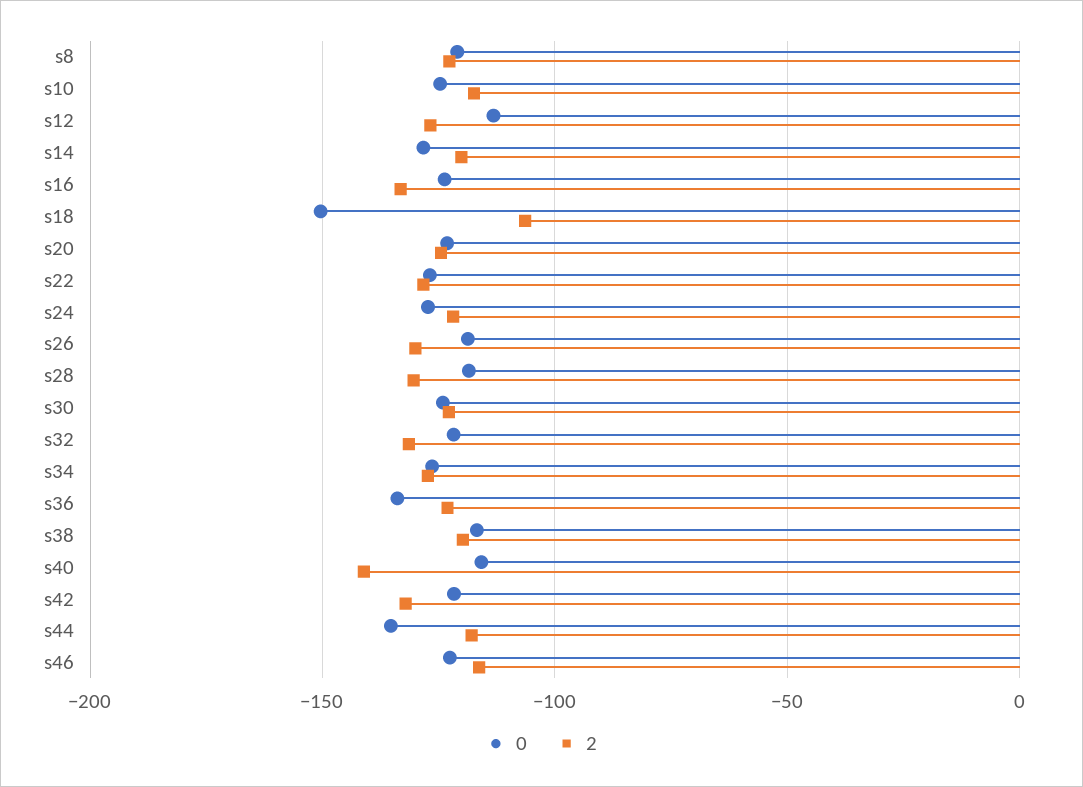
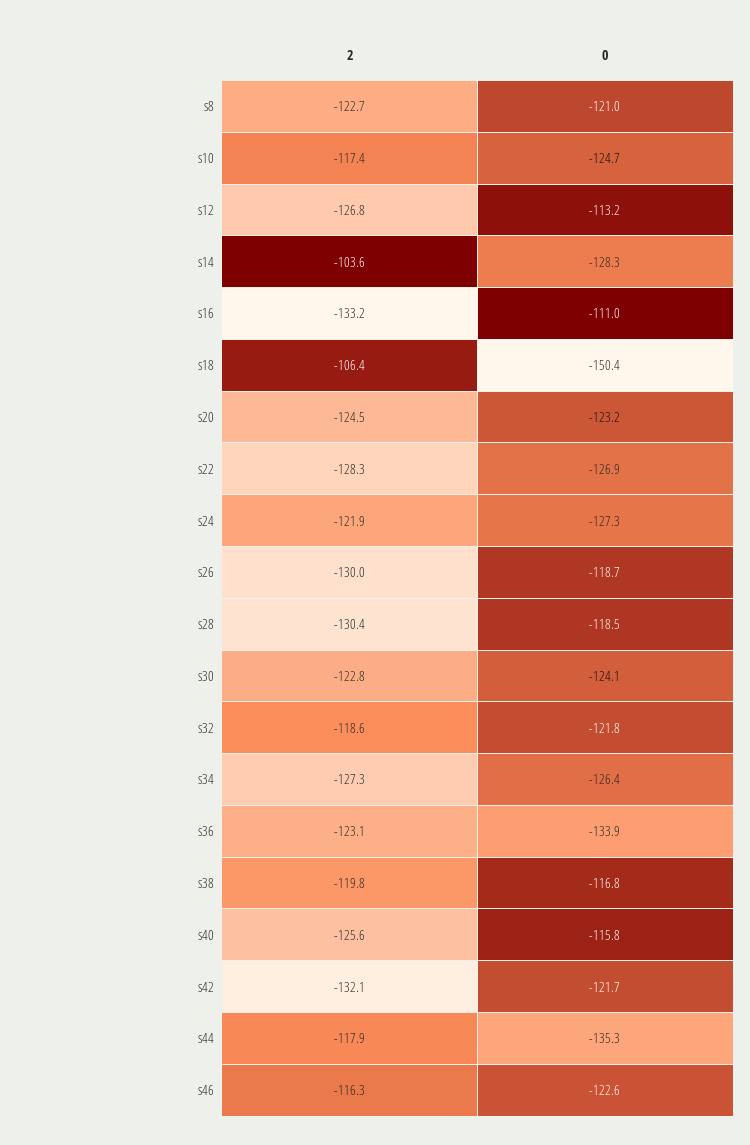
2, s14: -120 -> -103.6
0, s16: -125 -> -111
2, s32: -130 -> -118.6
2, s40: -140 -> -125.6

